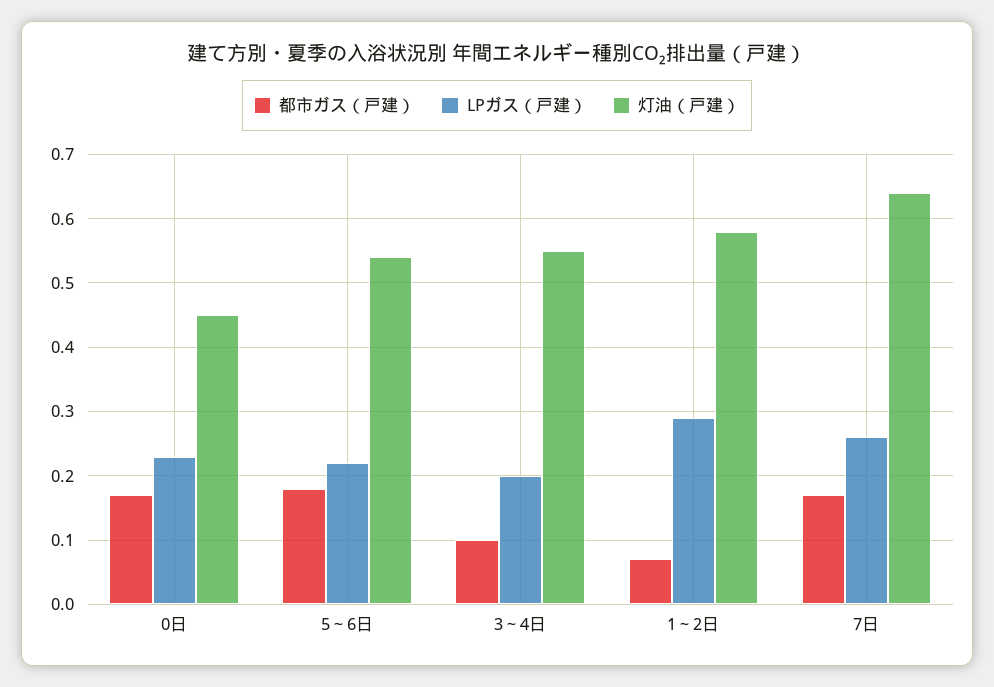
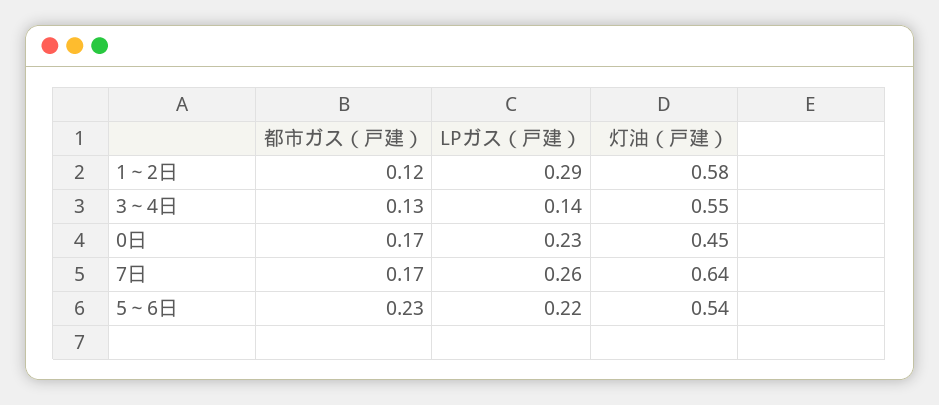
都市ガス（戸建）, 5～6日: 0.18 -> 0.23
都市ガス（戸建）, 3～4日: 0.1 -> 0.13
LPガス（戸建）, 3～4日: 0.2 -> 0.14
都市ガス（戸建）, 1～2日: 0.07 -> 0.12

